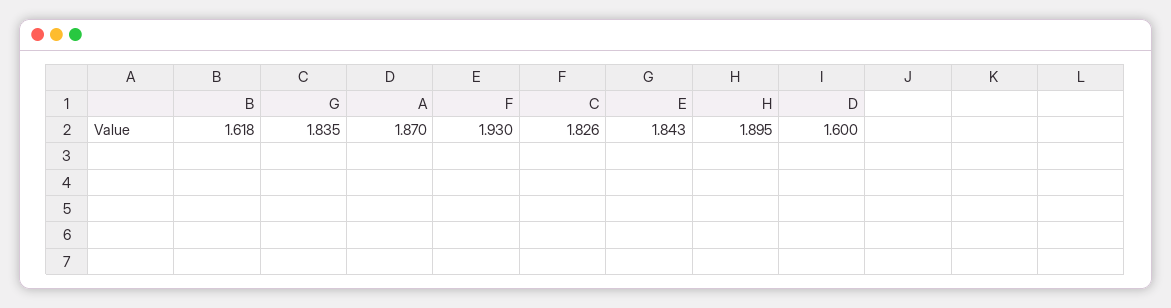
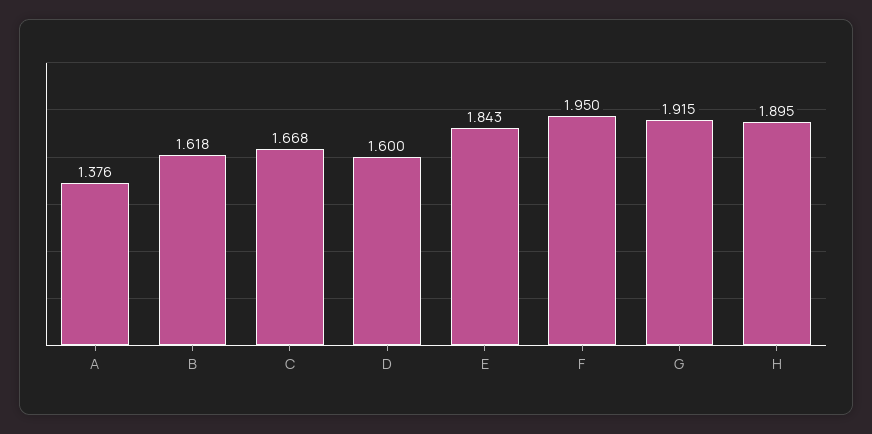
G: 1.835 -> 1.915
A: 1.87 -> 1.376
F: 1.93 -> 1.95
C: 1.826 -> 1.668

